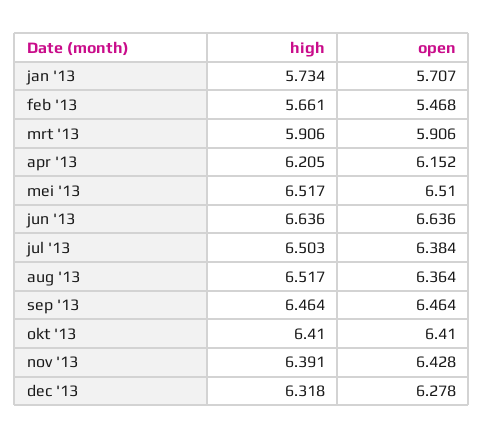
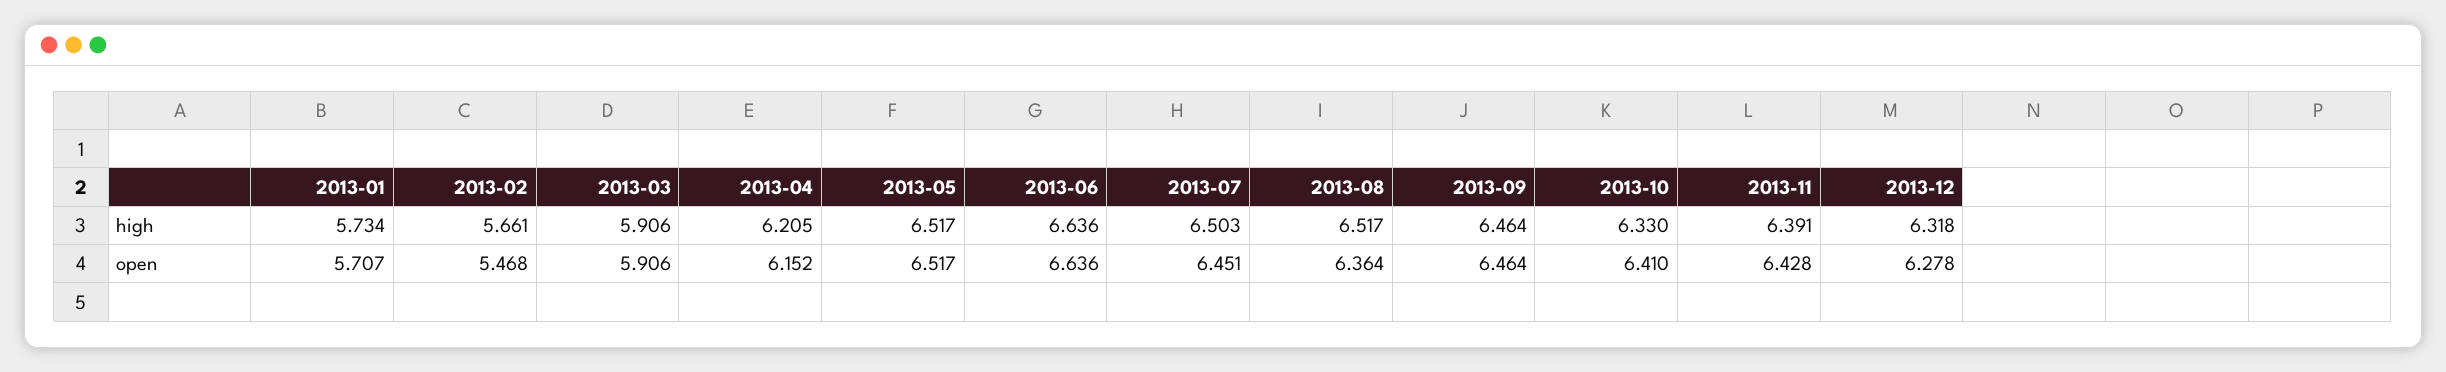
open, mei '13: 6.51 -> 6.517
open, jul '13: 6.384 -> 6.451
high, okt '13: 6.41 -> 6.33

